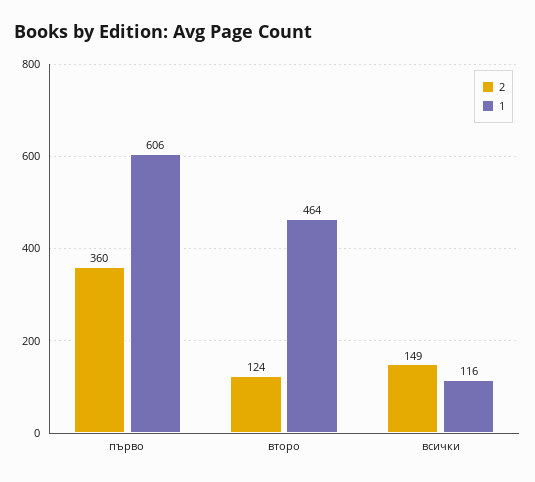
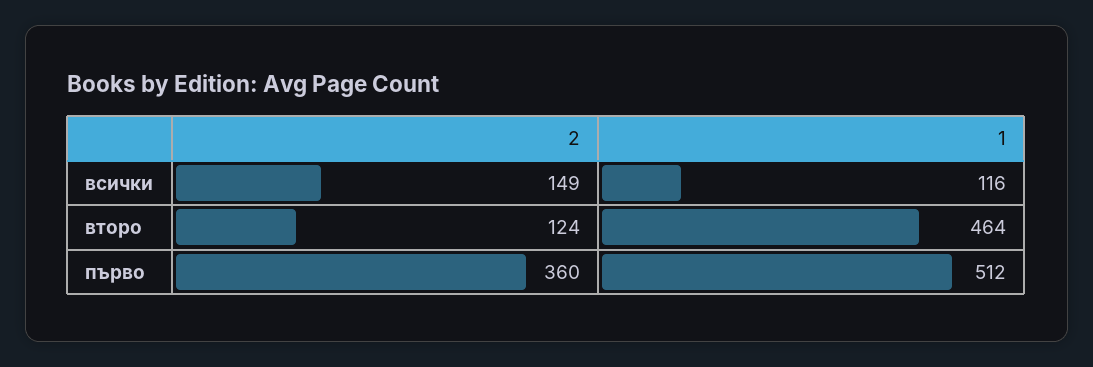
1, първо: 606 -> 512

